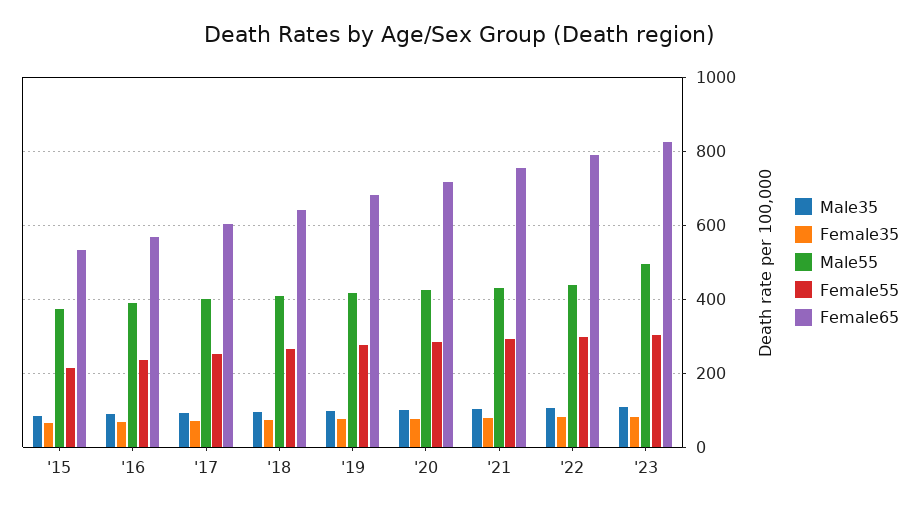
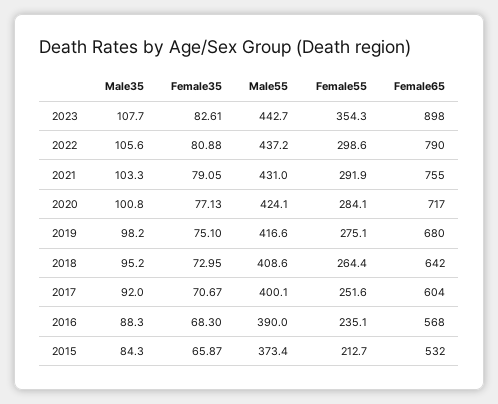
Male55, '23: 500 -> 442.7
Female55, '23: 300 -> 354.3
Female65, '23: 820 -> 898

